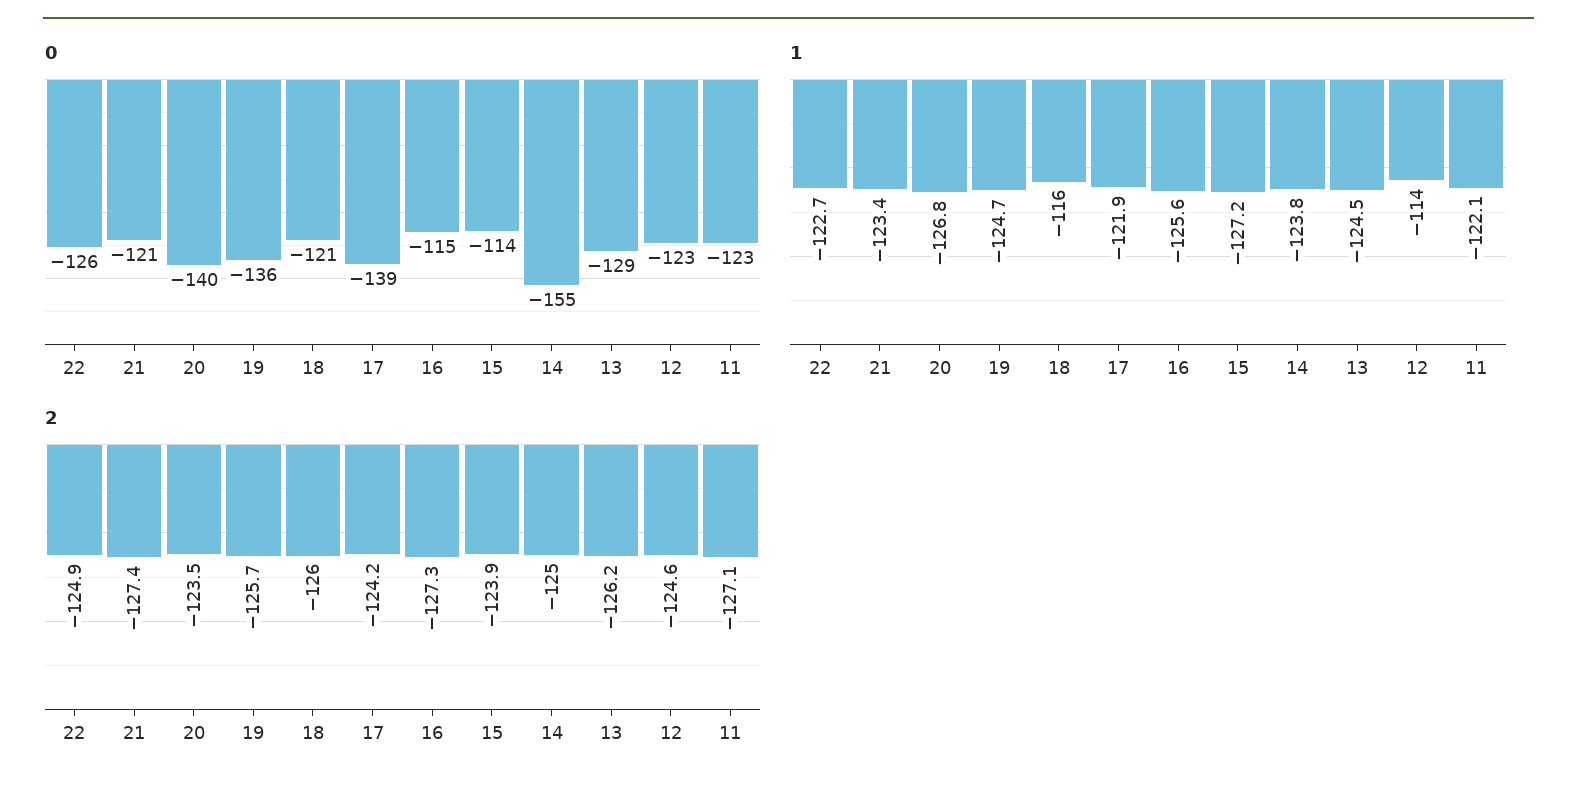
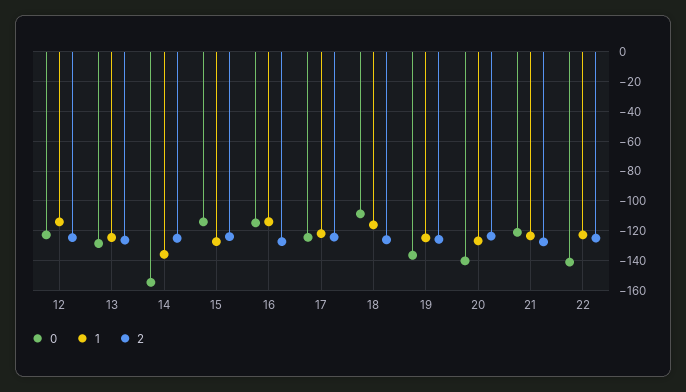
0, 22: -126 -> -140
0, 18: -121 -> -110
0, 17: -139 -> -125
0, 11: -123 -> none
1, 16: -125.6 -> -115
1, 14: -123.8 -> -135
1, 11: -122.1 -> none
2, 11: -127.1 -> none

